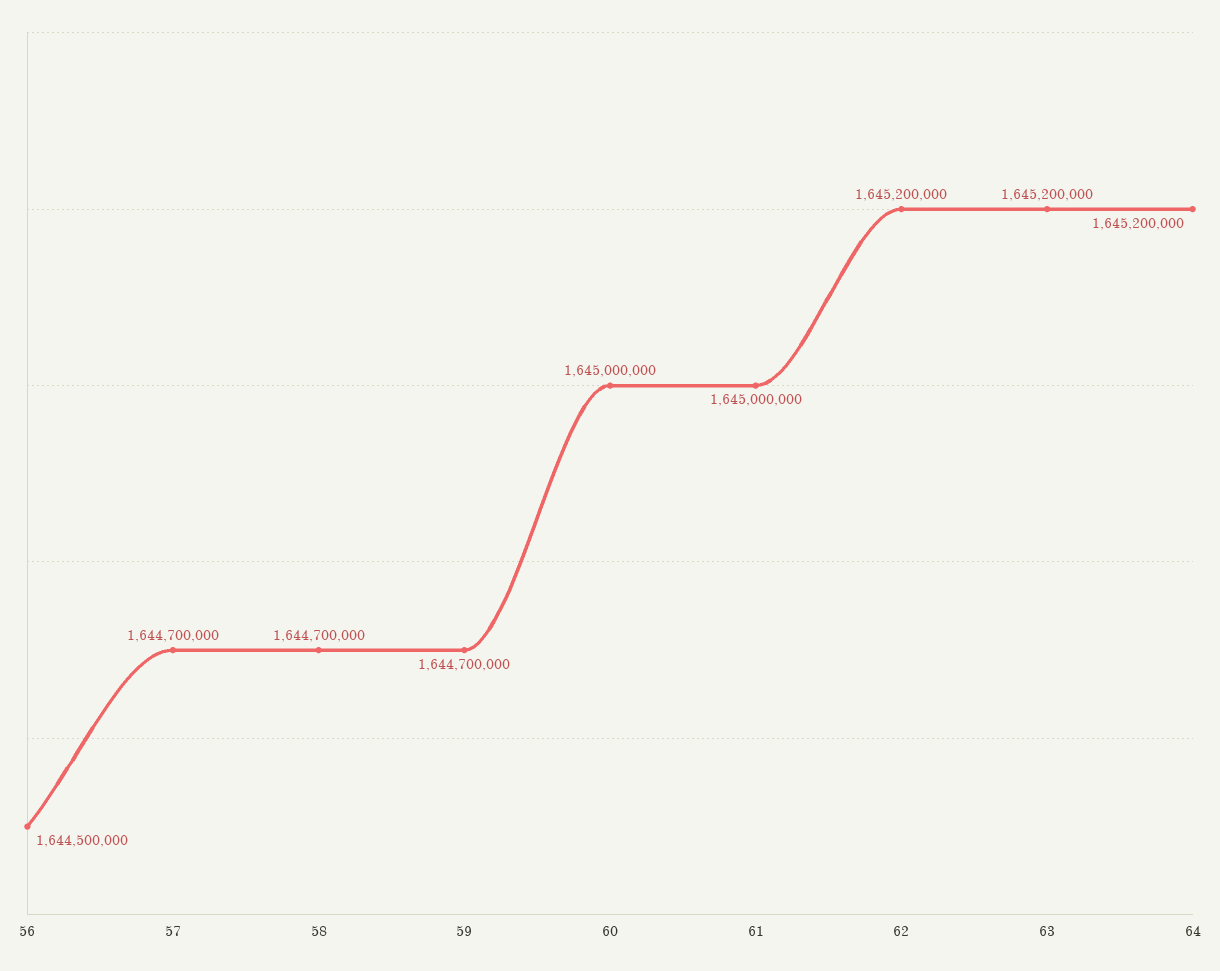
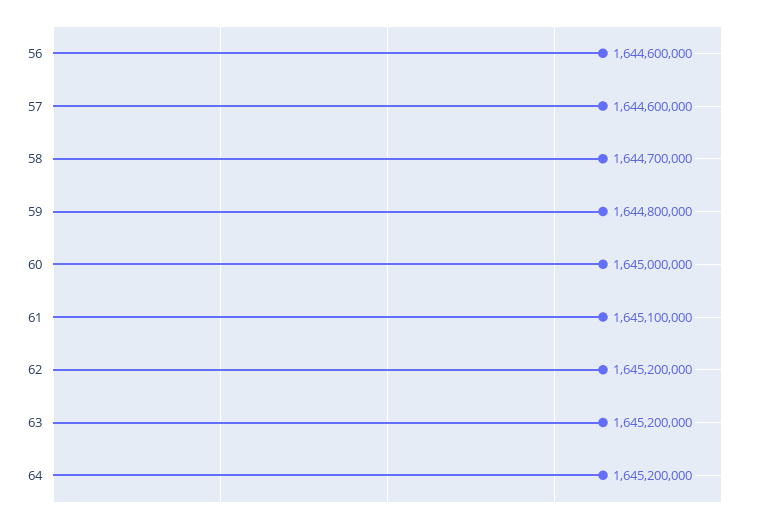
56: 1644500000 -> 1644600000
57: 1644700000 -> 1644600000
59: 1644700000 -> 1644800000
61: 1645000000 -> 1645100000

